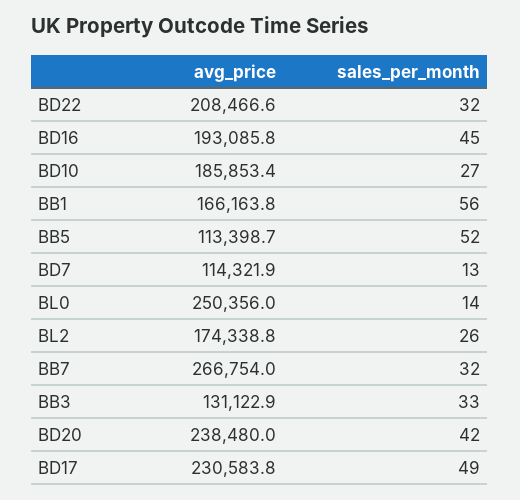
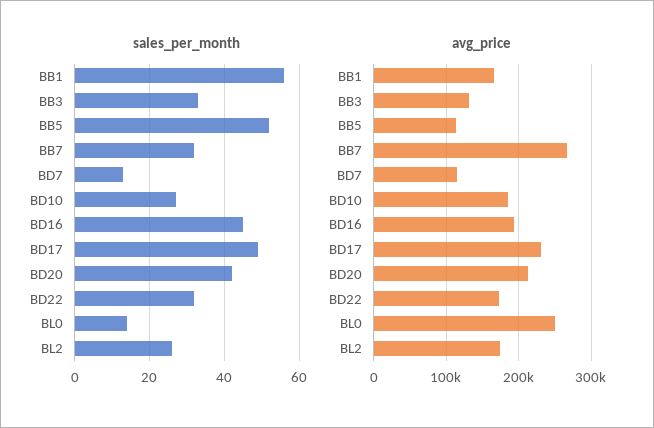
avg_price, BD22: 208466.6 -> 170000
avg_price, BD20: 238480 -> 210000

